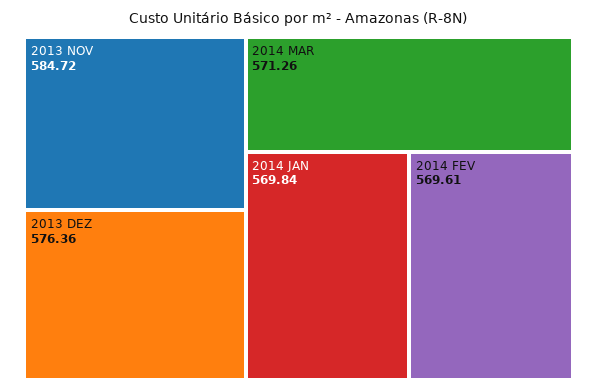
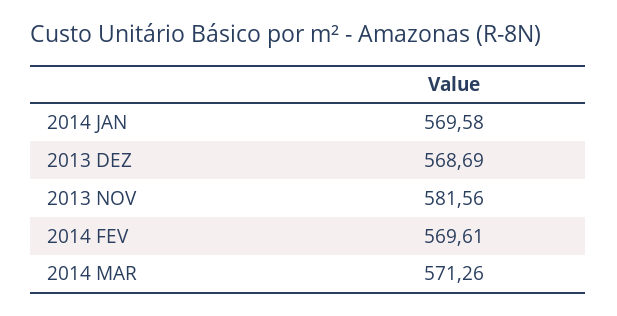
2013 NOV: 584.72 -> 581.56
2013 DEZ: 576.36 -> 568.69
2014 JAN: 569.84 -> 569.58

